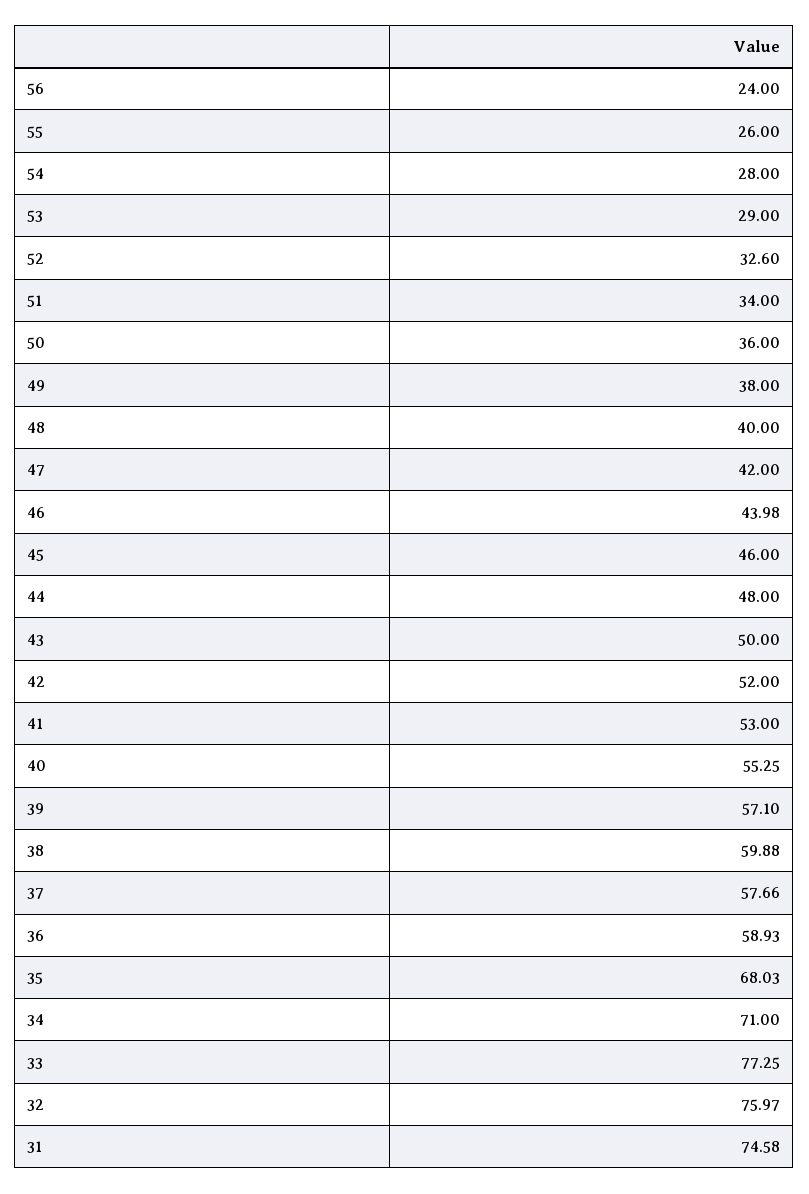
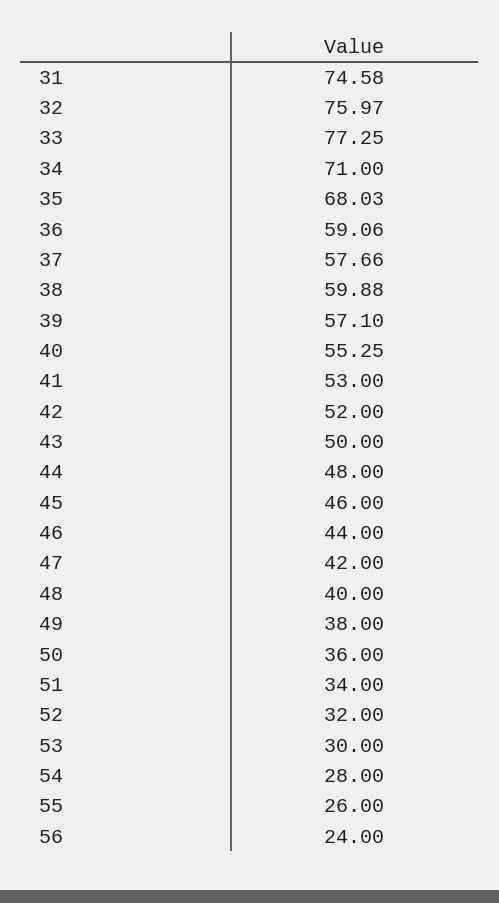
53: 29 -> 30
52: 32.6 -> 32
46: 43.98 -> 44
36: 58.93 -> 59.06

